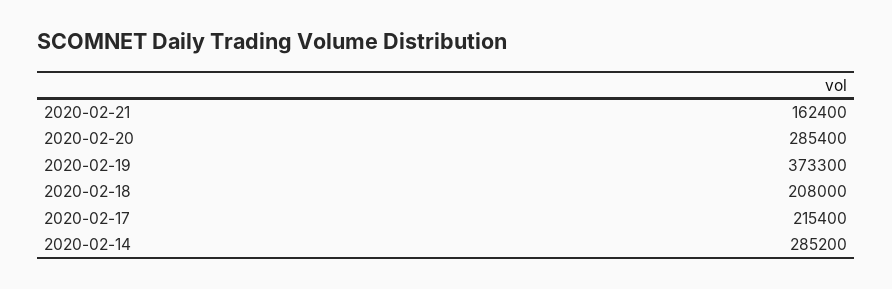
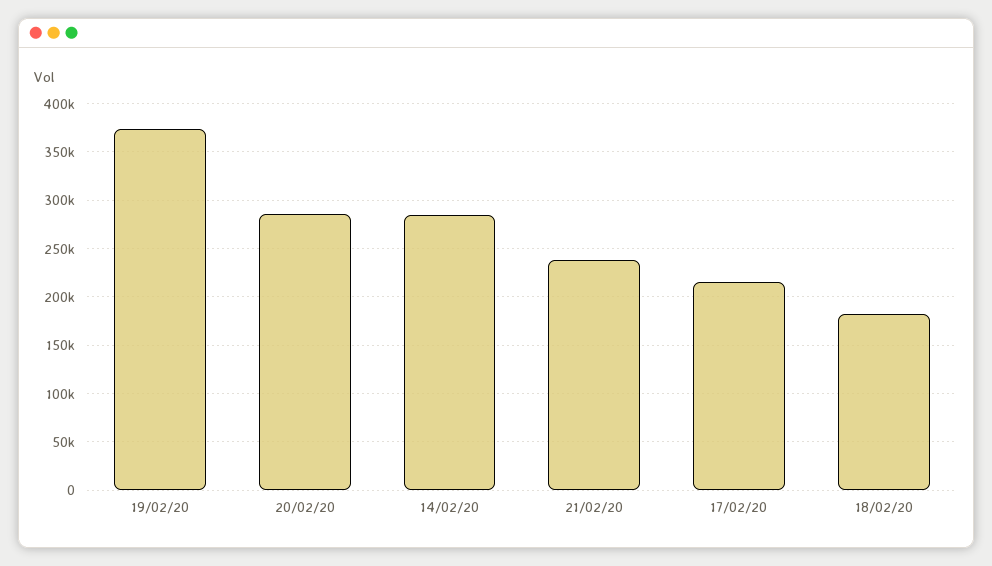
2020-02-21: 162400 -> 240000
2020-02-18: 208000 -> 180000

